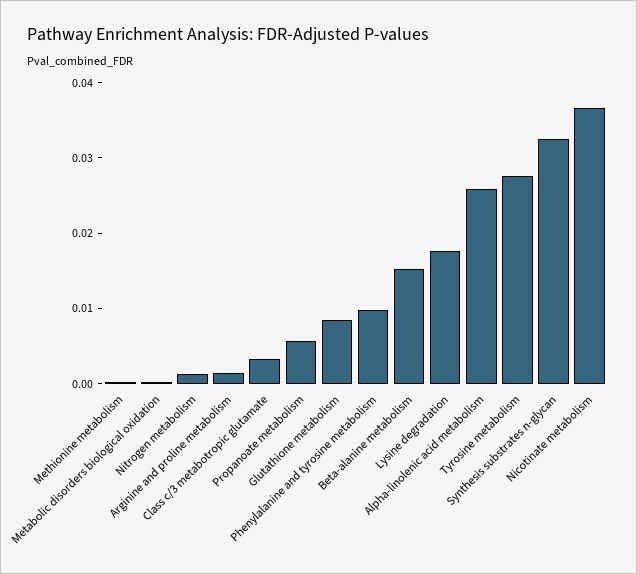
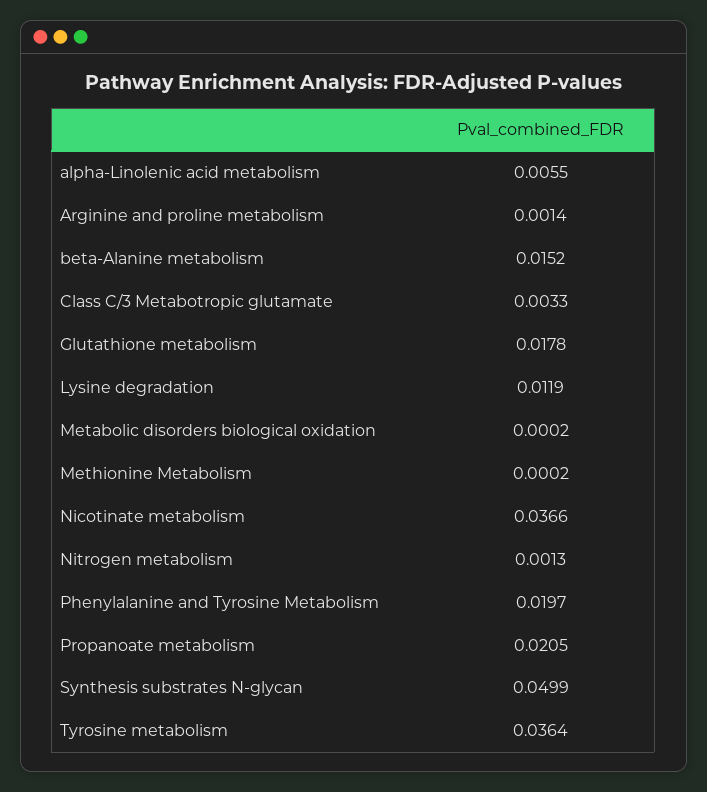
Propanoate metabolism: 0.006 -> 0.0205
Glutathione metabolism: 0.008 -> 0.0178
Phenylalanine and tyrosine metabolism: 0.01 -> 0.0197
Lysine degradation: 0.018 -> 0.0119
Alpha-linolenic acid metabolism: 0.026 -> 0.0055
Tyrosine metabolism: 0.028 -> 0.0364
Synthesis substrates n-glycan: 0.032 -> 0.0499

